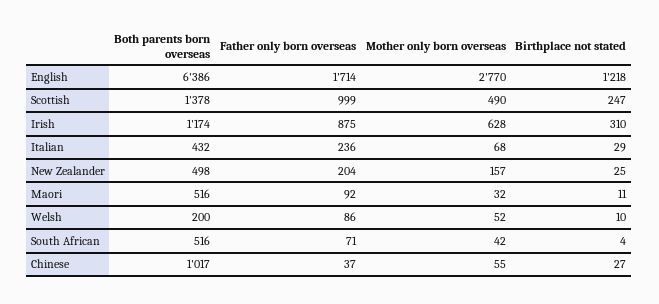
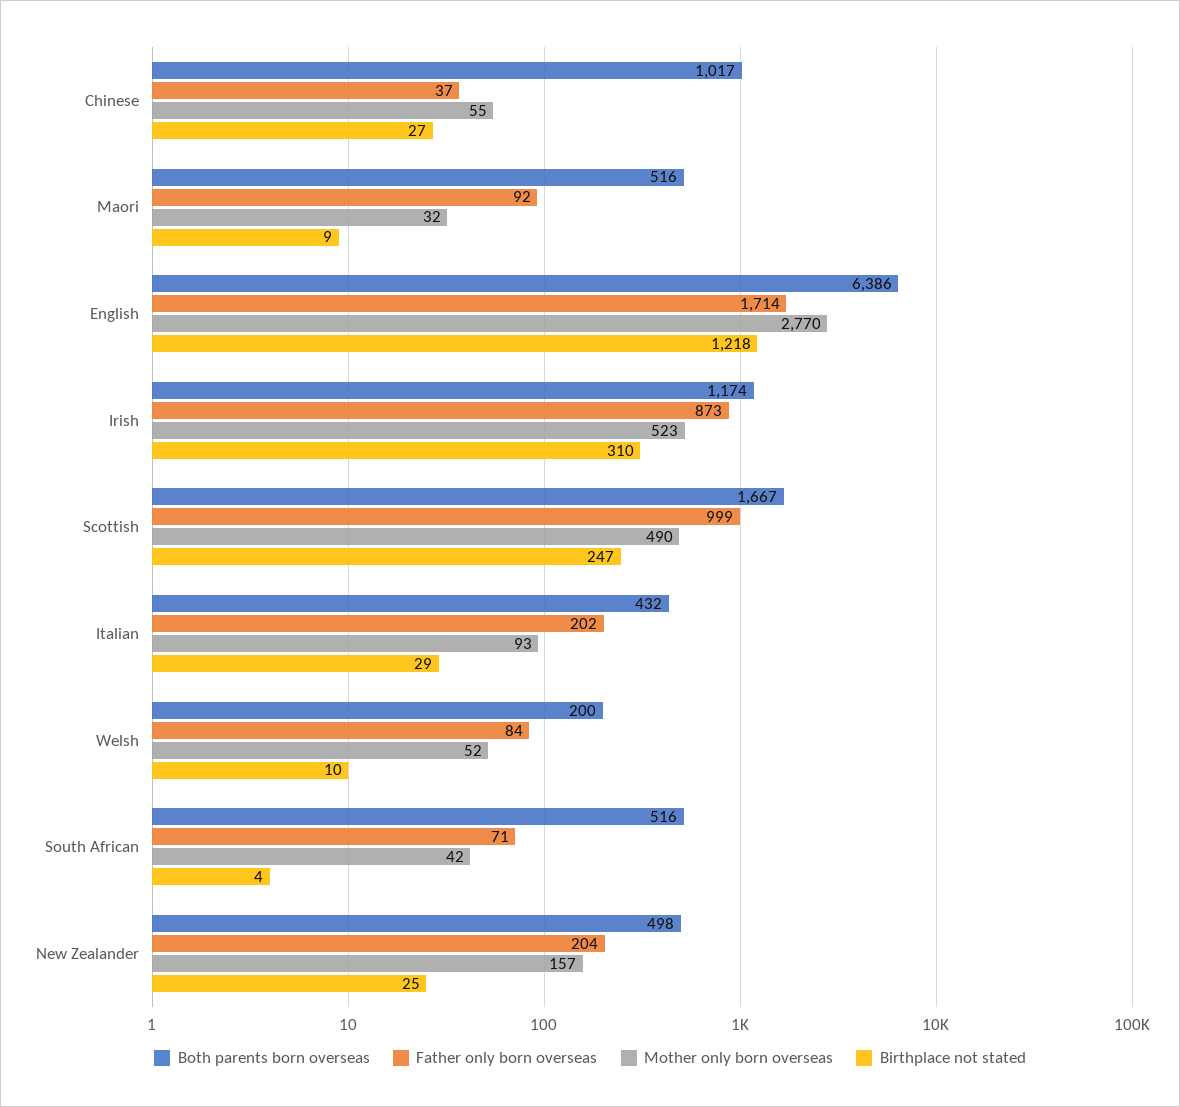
Both parents born overseas, Scottish: 1378 -> 1667
Father only born overseas, Irish: 875 -> 873
Mother only born overseas, Irish: 628 -> 523
Father only born overseas, Italian: 236 -> 202
Mother only born overseas, Italian: 68 -> 93
Birthplace not stated, Maori: 11 -> 9
Father only born overseas, Welsh: 86 -> 84

